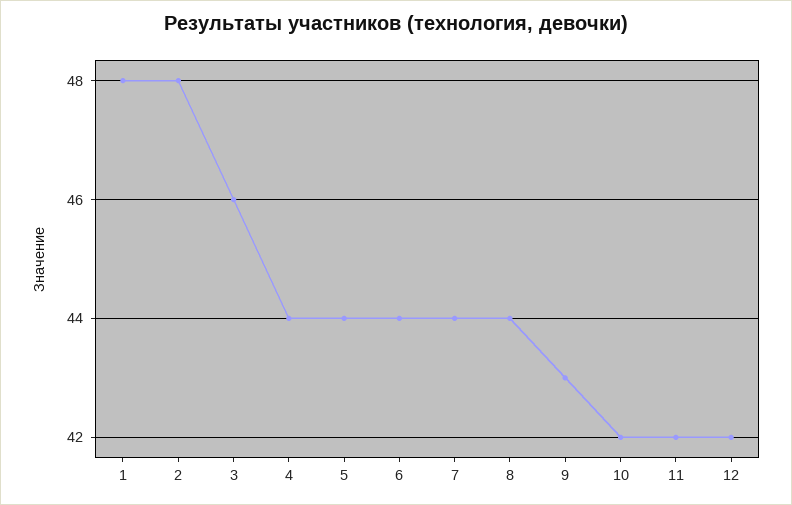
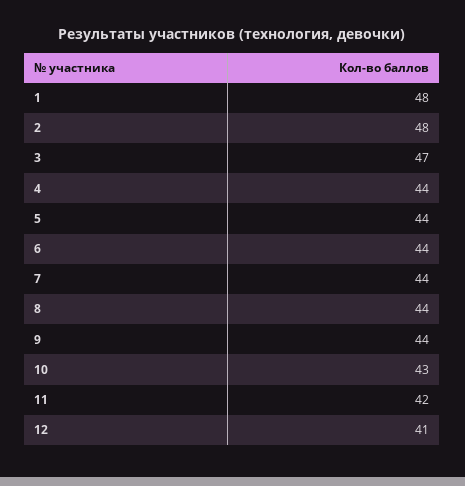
3: 46 -> 47
9: 43 -> 44
10: 42 -> 43
12: 42 -> 41

